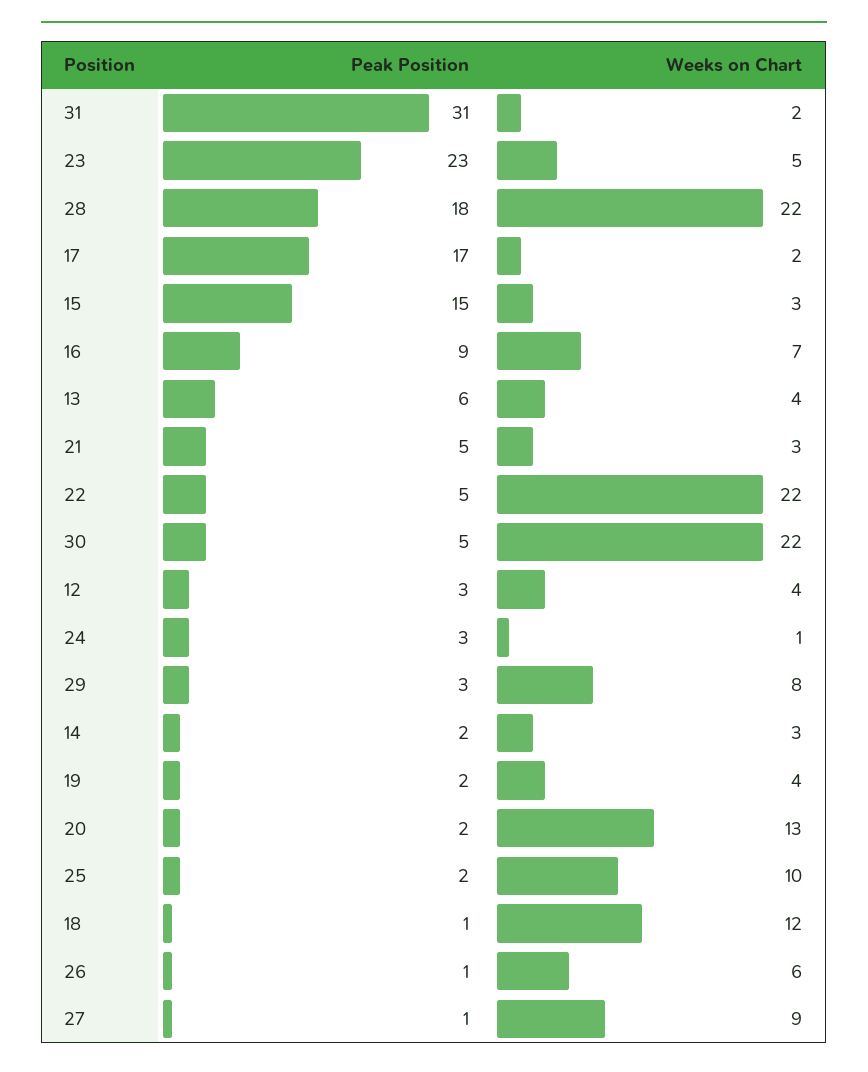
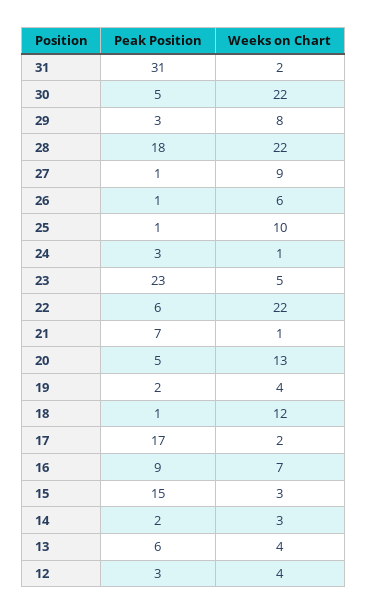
Peak Position, 21: 5 -> 7
Weeks on Chart, 21: 3 -> 1
Peak Position, 22: 5 -> 6
Peak Position, 20: 2 -> 5
Peak Position, 25: 2 -> 1

